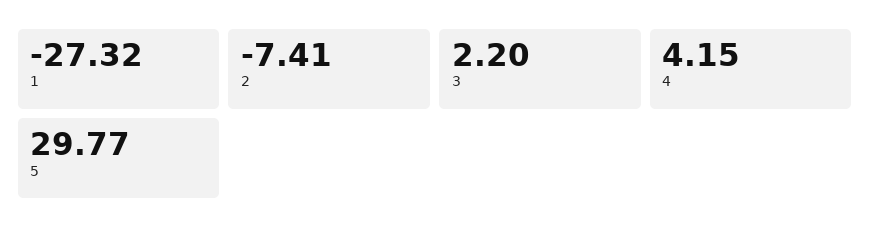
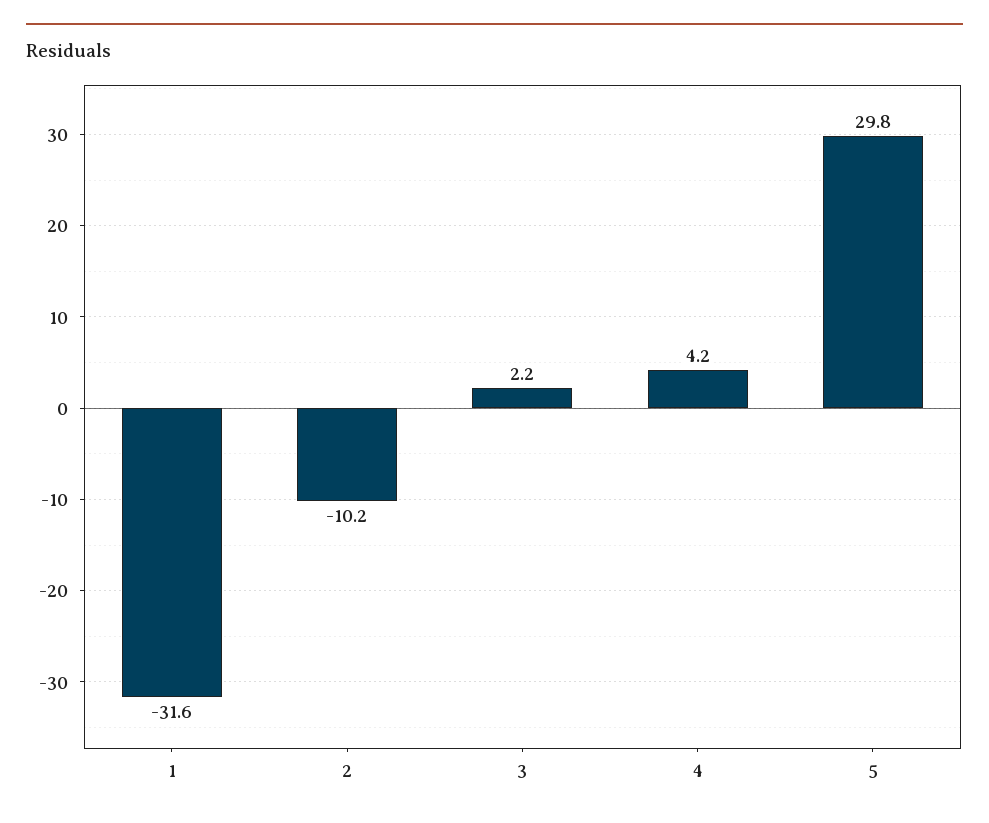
1: -27.32 -> -31.6
2: -7.41 -> -10.2

